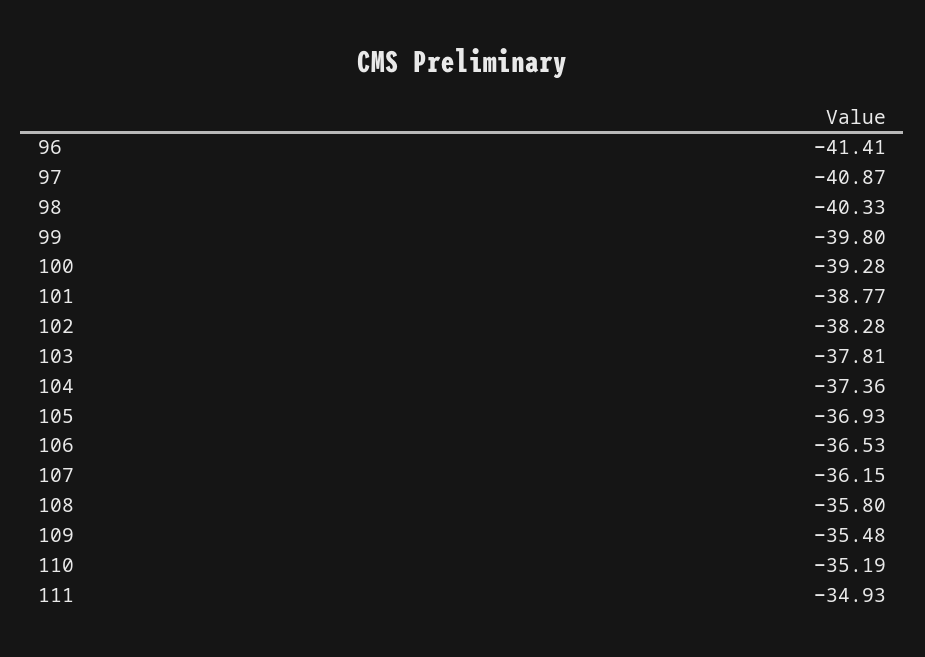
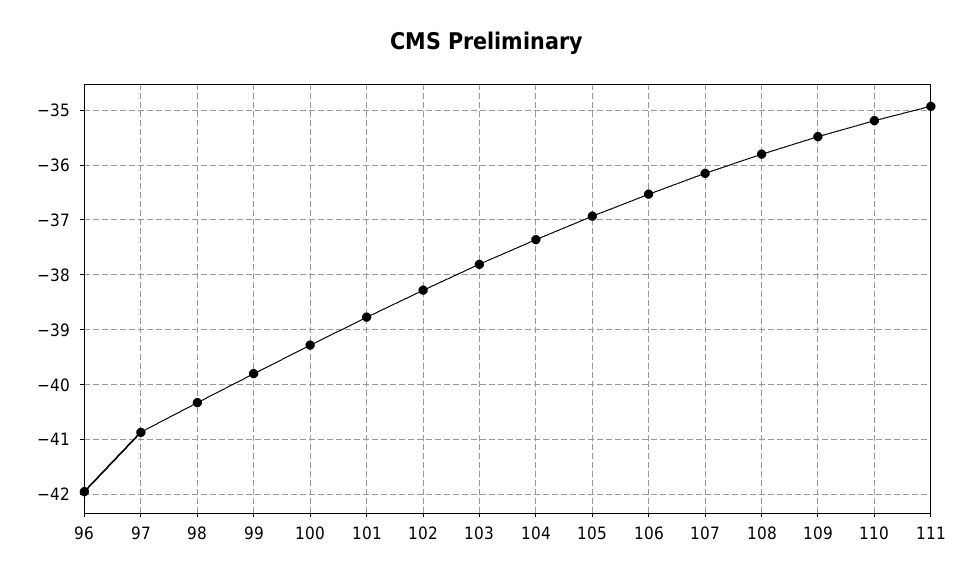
96: -41.41 -> -42

